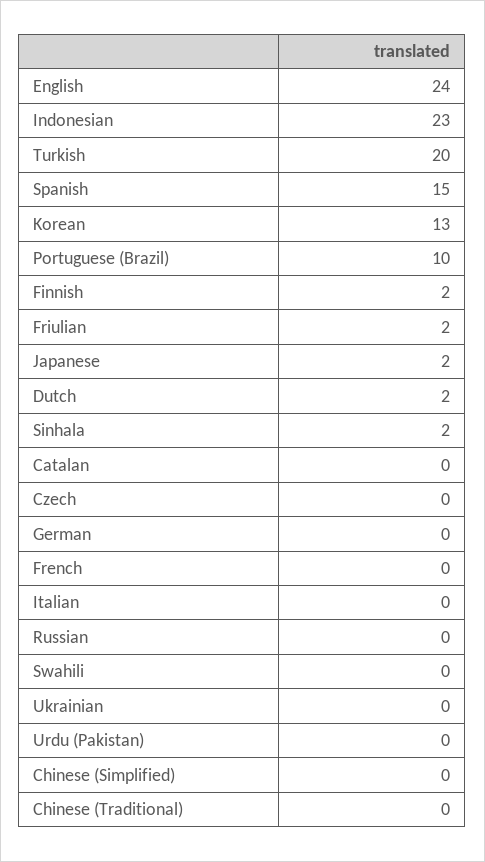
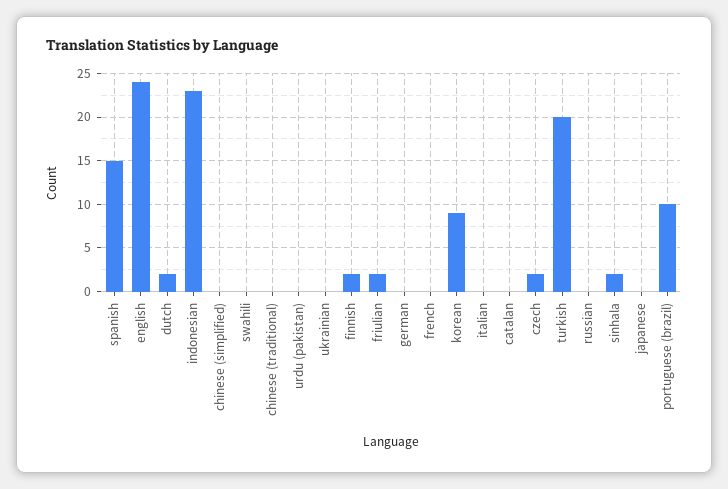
Korean: 13 -> 9
Japanese: 2 -> 0
Czech: 0 -> 2

